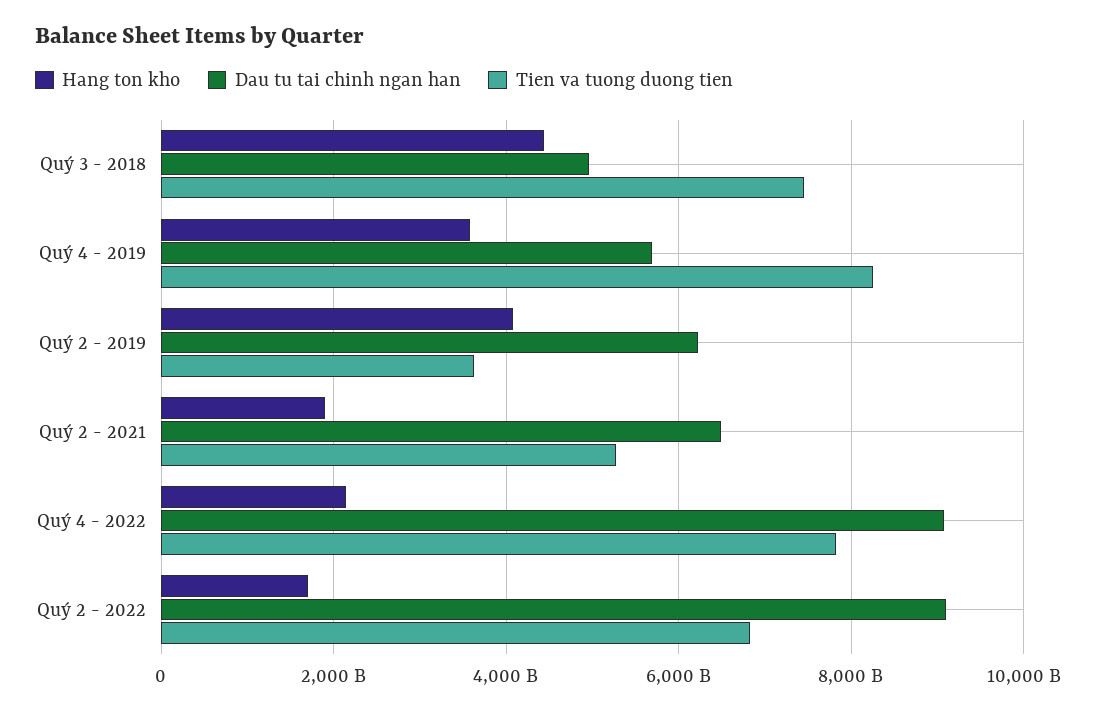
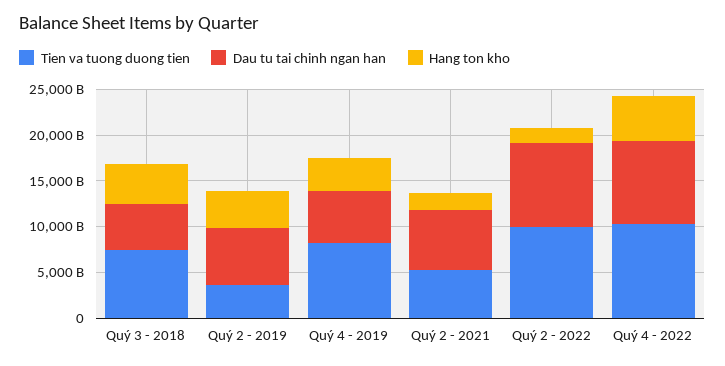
Hang ton kho, Quý 4 - 2022: 2200000000000 -> 5000000000000
Tien va tuong duong tien, Quý 4 - 2022: 7800000000000 -> 10000000000000
Tien va tuong duong tien, Quý 2 - 2022: 6800000000000 -> 10000000000000

